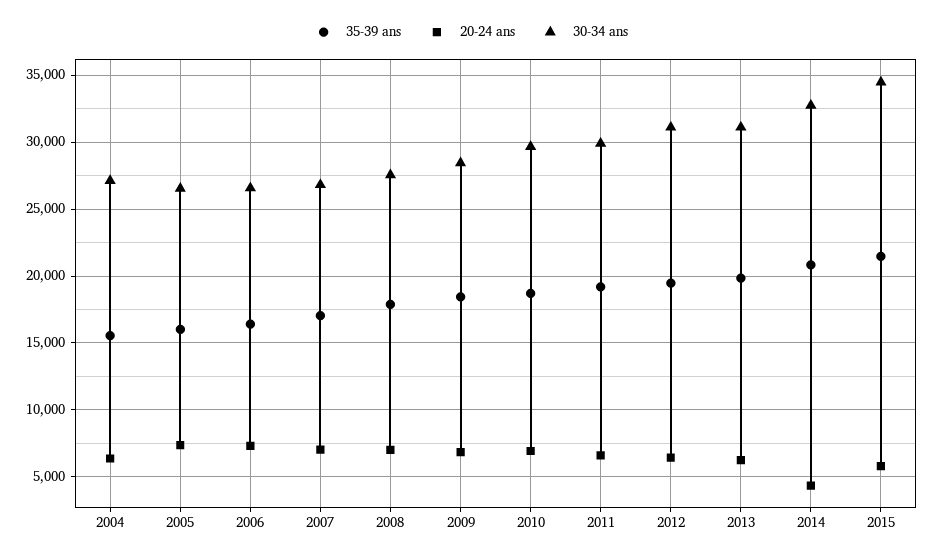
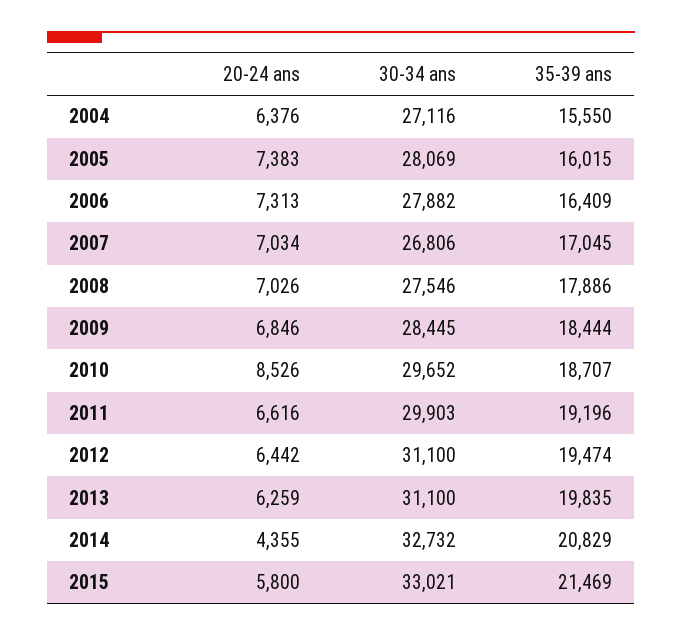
30-34 ans, 2005: 26500 -> 28069
30-34 ans, 2006: 26500 -> 27882
20-24 ans, 2010: 7000 -> 8526
30-34 ans, 2015: 34500 -> 33021

